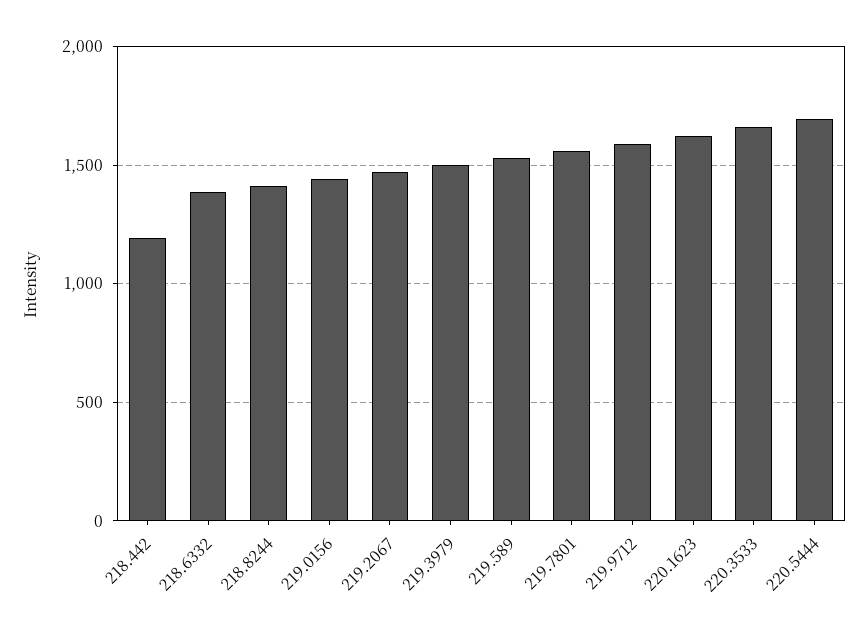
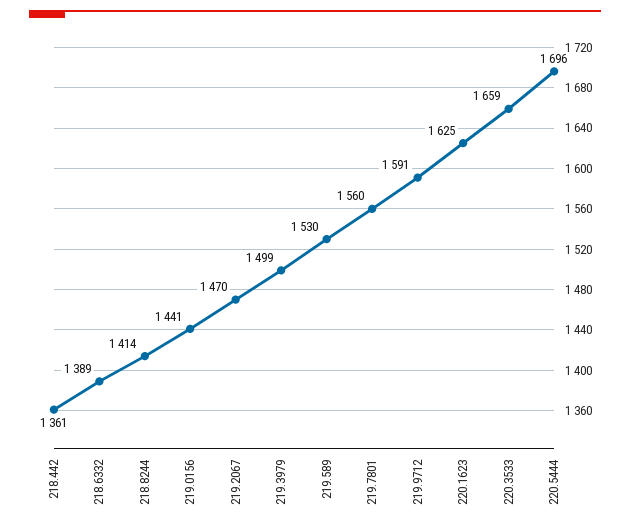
218.442: 1200 -> 1361

